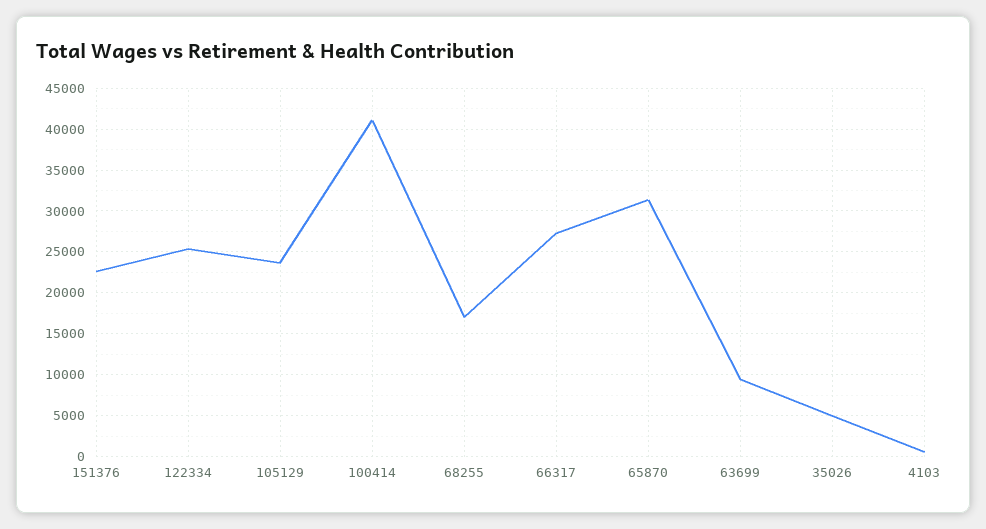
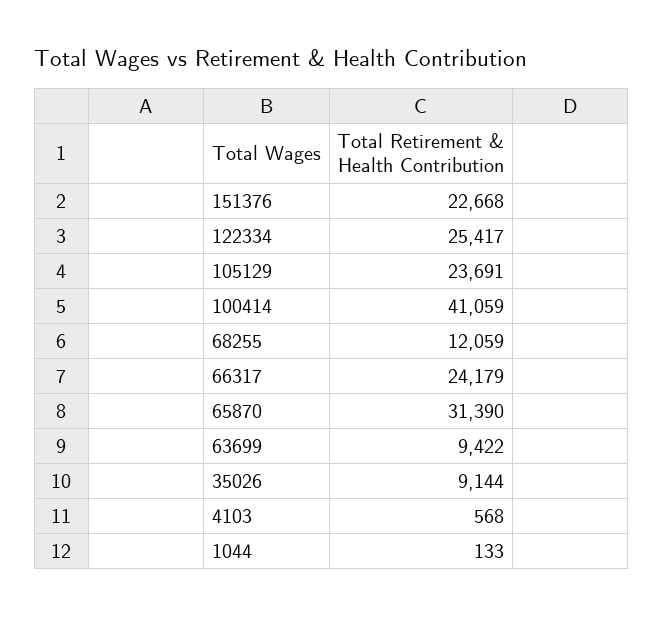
68255: 17000 -> 12059
66317: 27000 -> 24179
35026: 5000 -> 9144
1044: none -> 133

